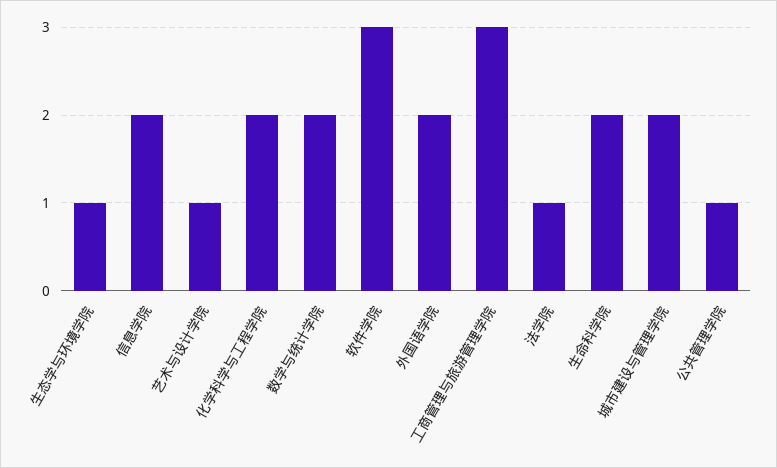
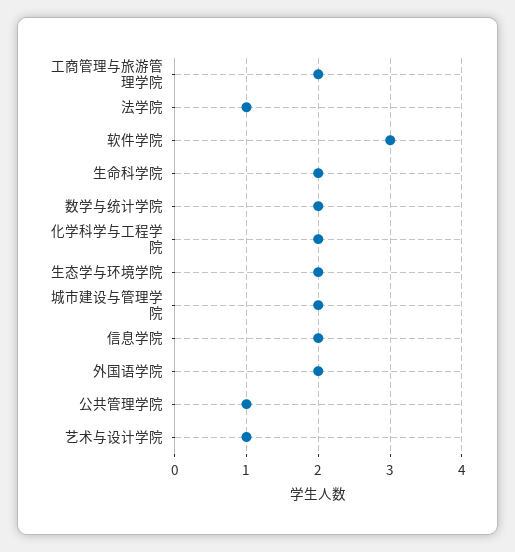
生态学与环境学院: 1 -> 2
工商管理与旅游管理学院: 3 -> 2

